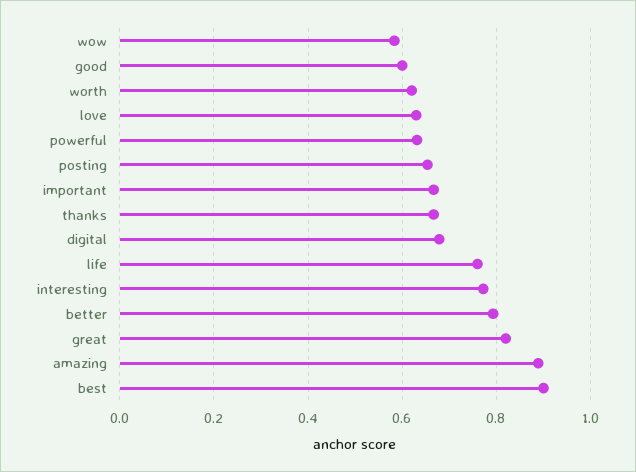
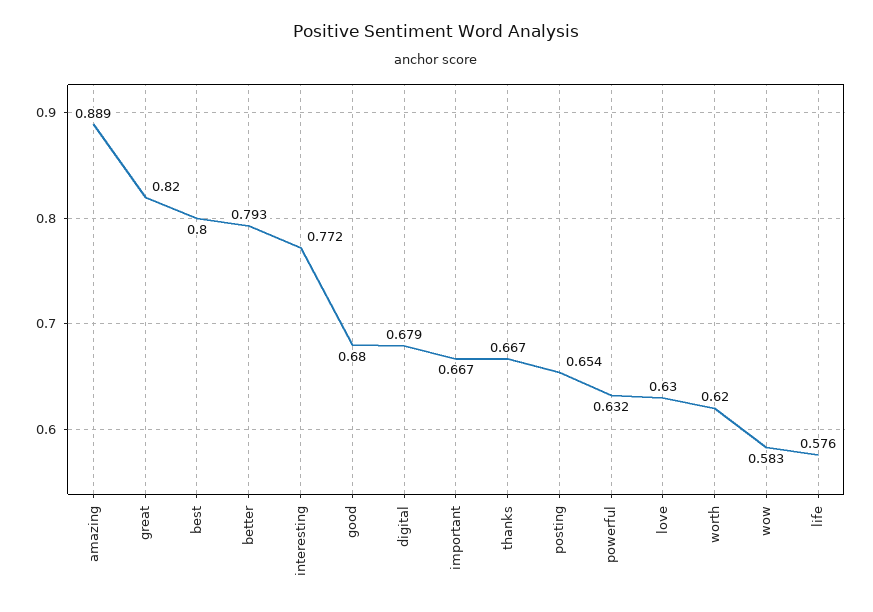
good: 0.6 -> 0.68
life: 0.76 -> 0.576
best: 0.9 -> 0.8

